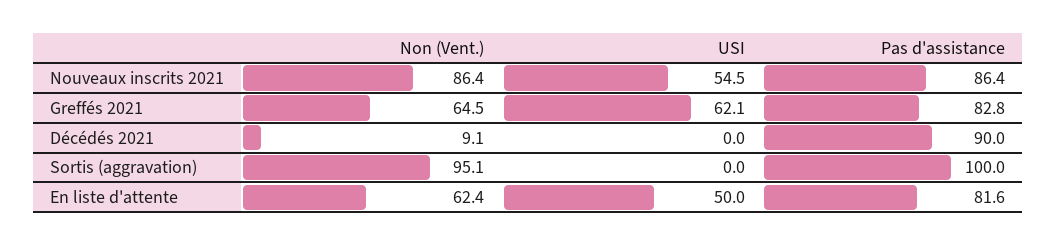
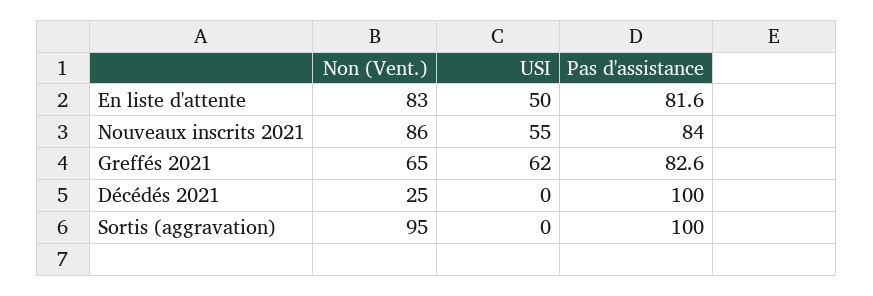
Pas d'assistance, Nouveaux inscrits 2021: 86.4 -> 84
Pas d'assistance, Greffés 2021: 82.8 -> 82.6
Non (Vent.), Décédés 2021: 9.1 -> 25
Pas d'assistance, Décédés 2021: 90 -> 100
Non (Vent.), En liste d'attente: 62.4 -> 83

